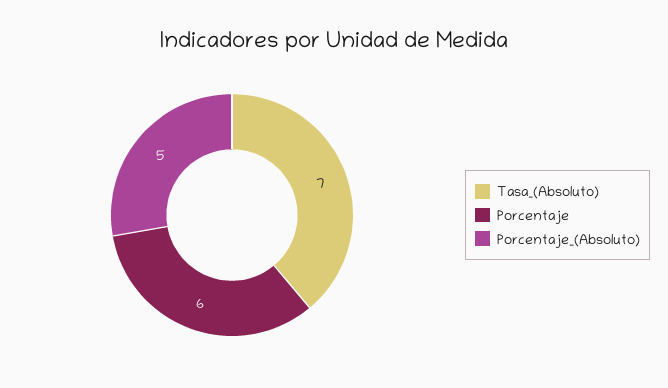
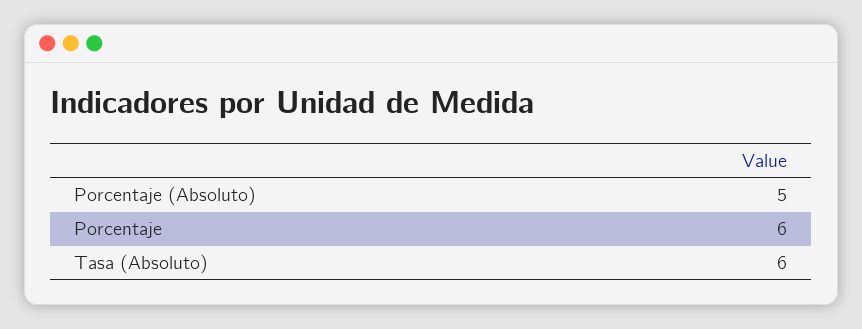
Tasa_(Absoluto): 7 -> 6

